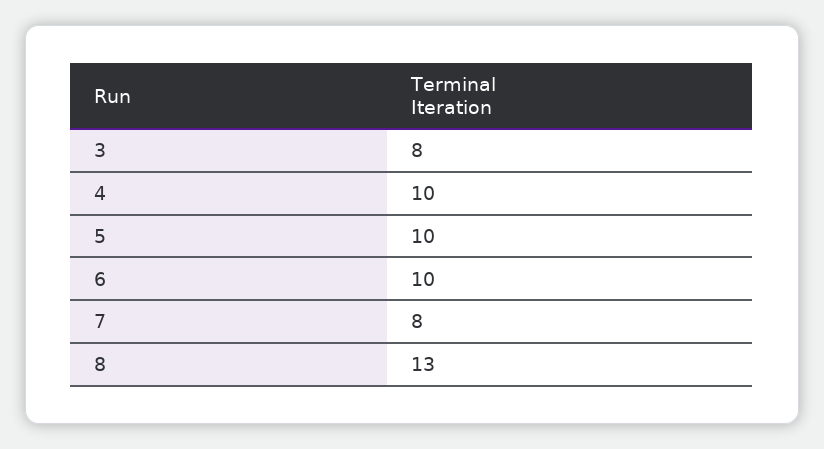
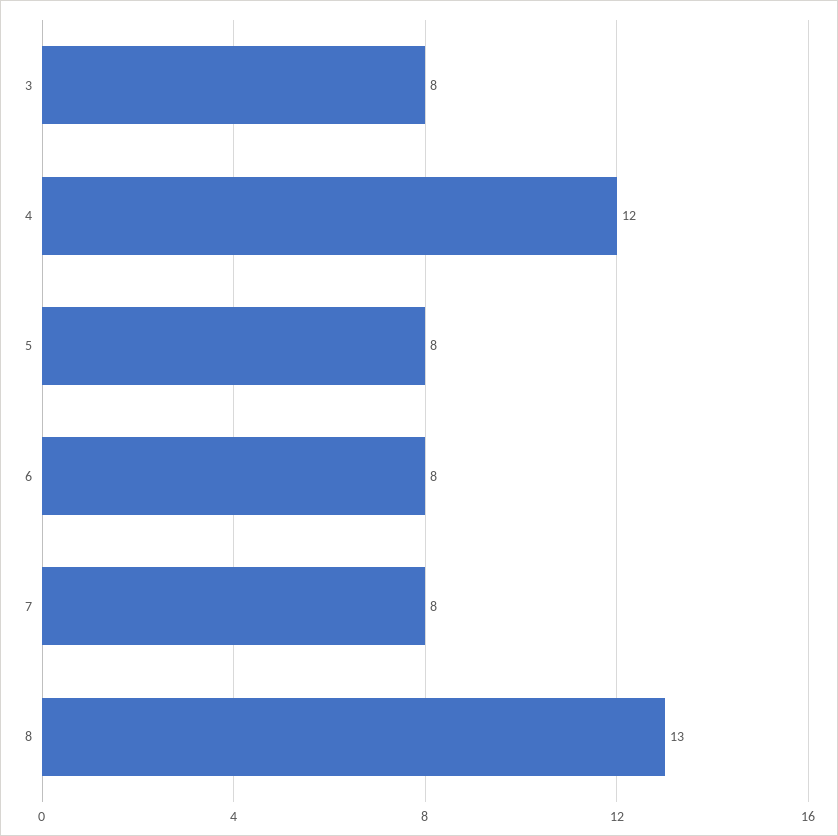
4: 10 -> 12
5: 10 -> 8
6: 10 -> 8

